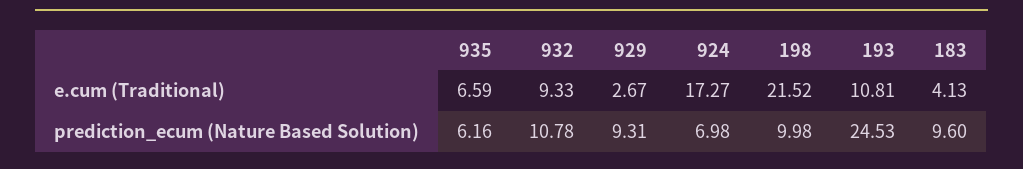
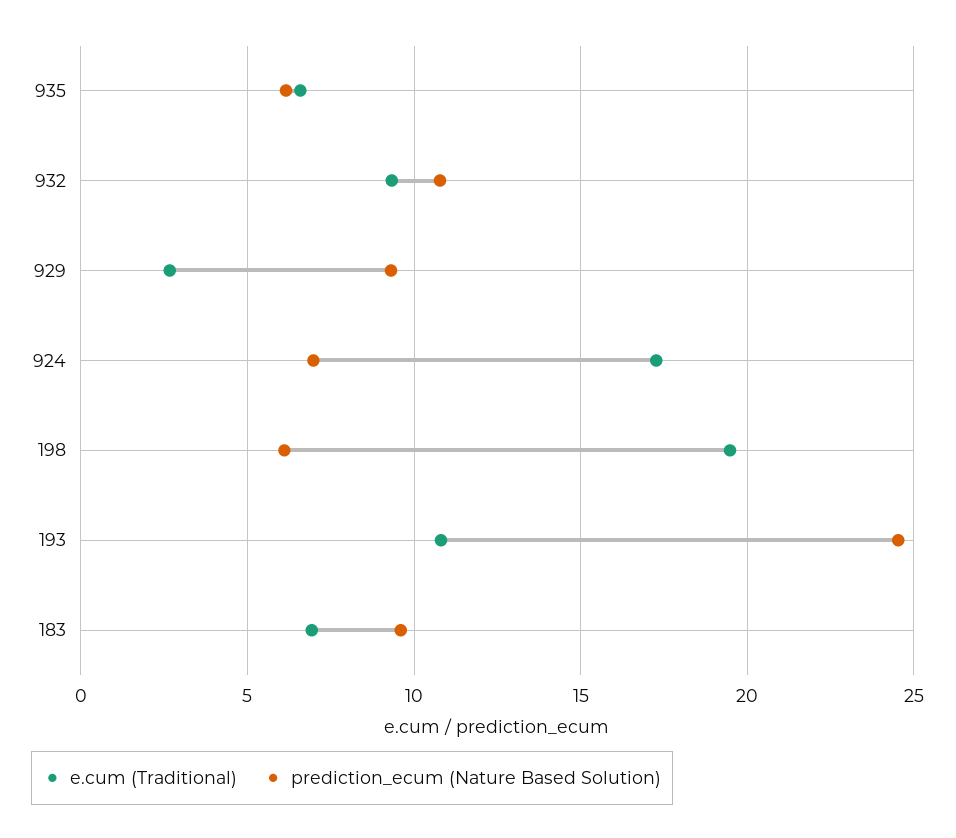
e.cum (Traditional), 198: 21.52 -> 19.5
e.cum (Traditional), 183: 4.13 -> 7
prediction_ecum (Nature Based Solution), 198: 9.98 -> 6

